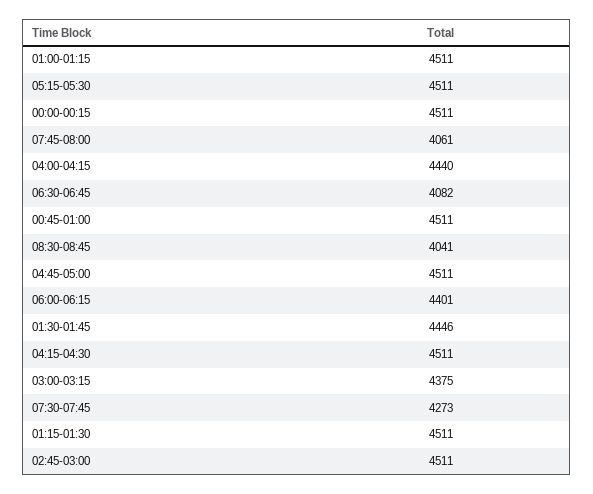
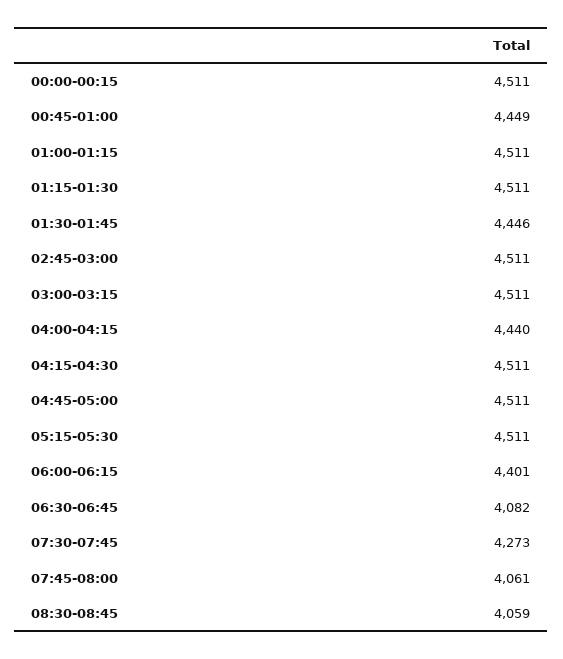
00:45-01:00: 4511 -> 4449
08:30-08:45: 4041 -> 4059
03:00-03:15: 4375 -> 4511

